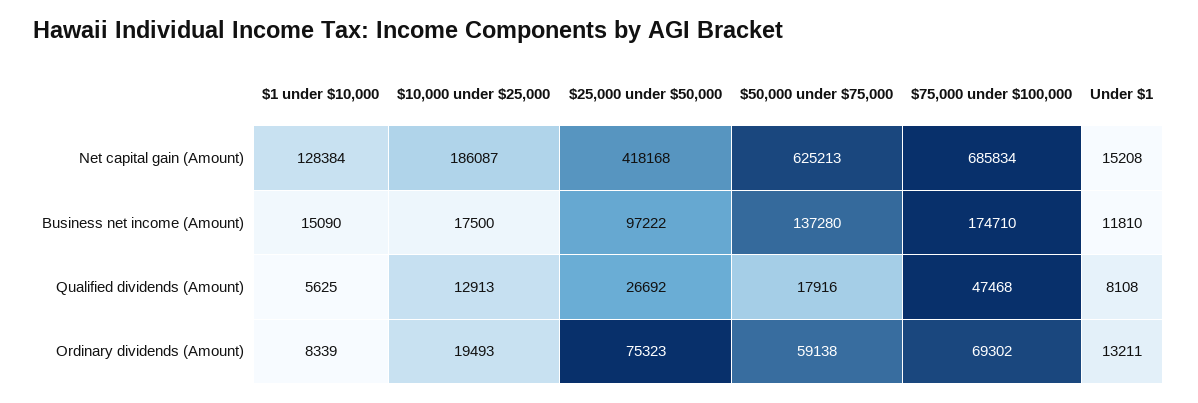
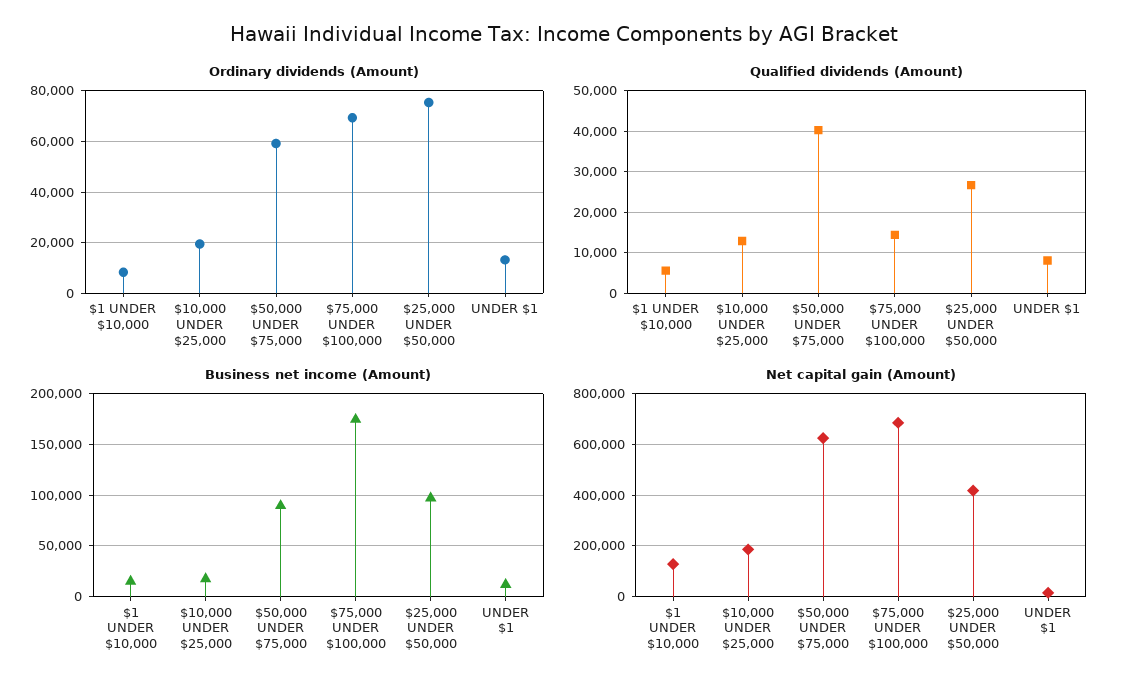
Business net income (Amount), $50,000 under $75,000: 137280 -> 90000
Qualified dividends (Amount), $50,000 under $75,000: 17916 -> 40000
Qualified dividends (Amount), $75,000 under $100,000: 47468 -> 14000

